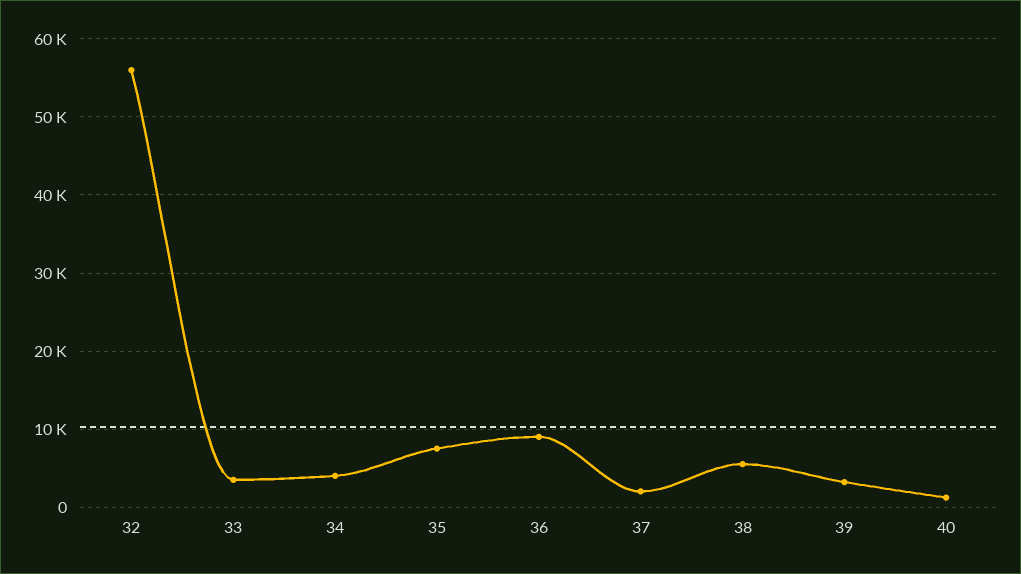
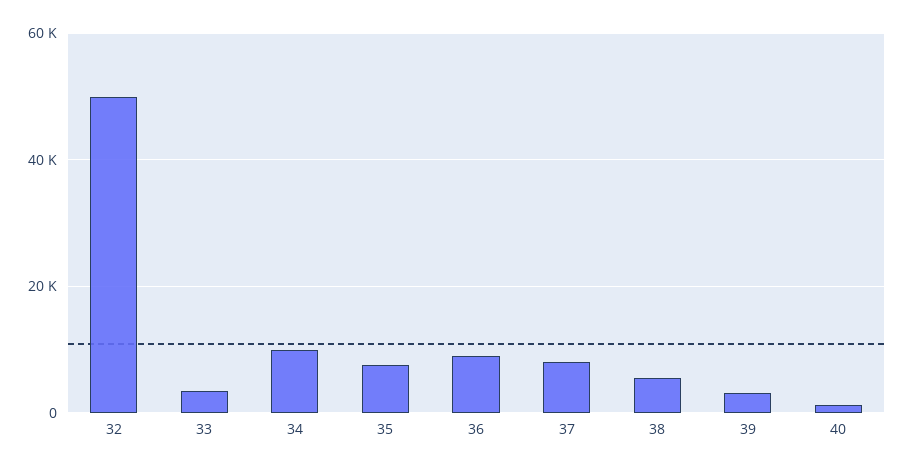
32: 56000 -> 50000
34: 4000 -> 10000
37: 2000 -> 8000

